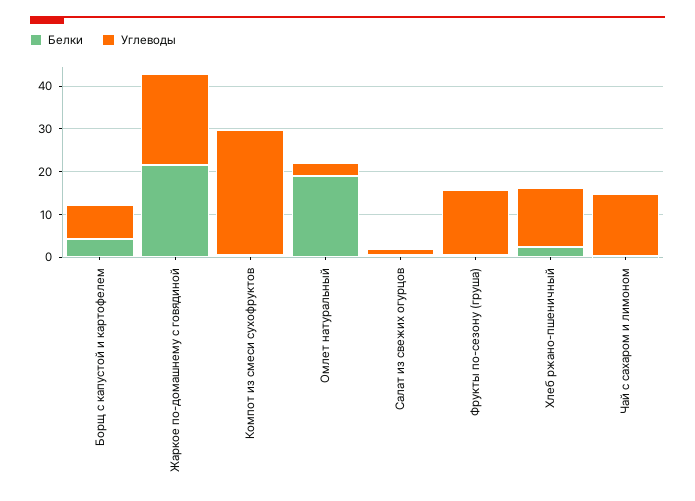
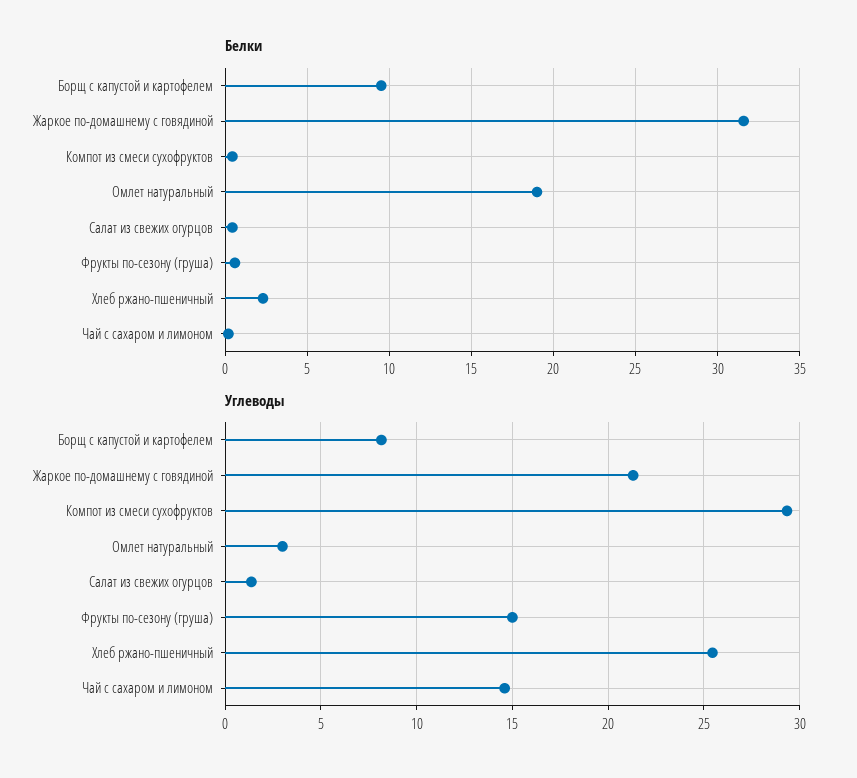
Белки, Борщ с капустой и картофелем: 4 -> 9.5
Белки, Жаркое по-домашнему с говядиной: 22 -> 31.5
Углеводы, Хлеб ржано-пшеничный: 14 -> 25.5

